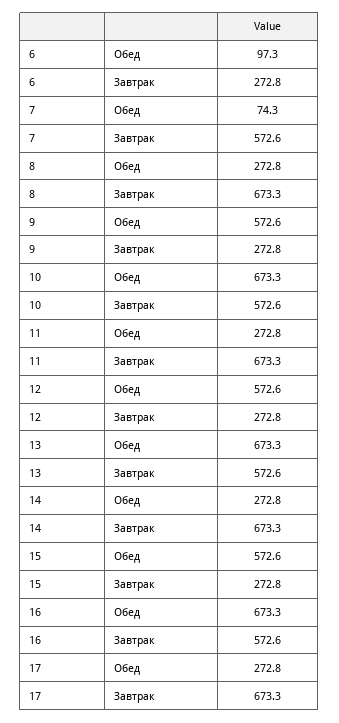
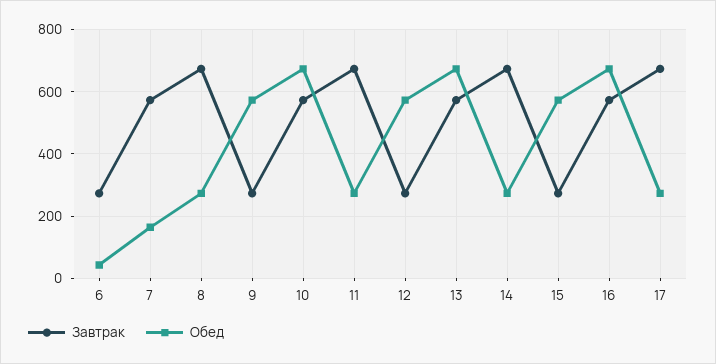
Обед, 6: 97.3 -> 40
Обед, 7: 74.3 -> 160

